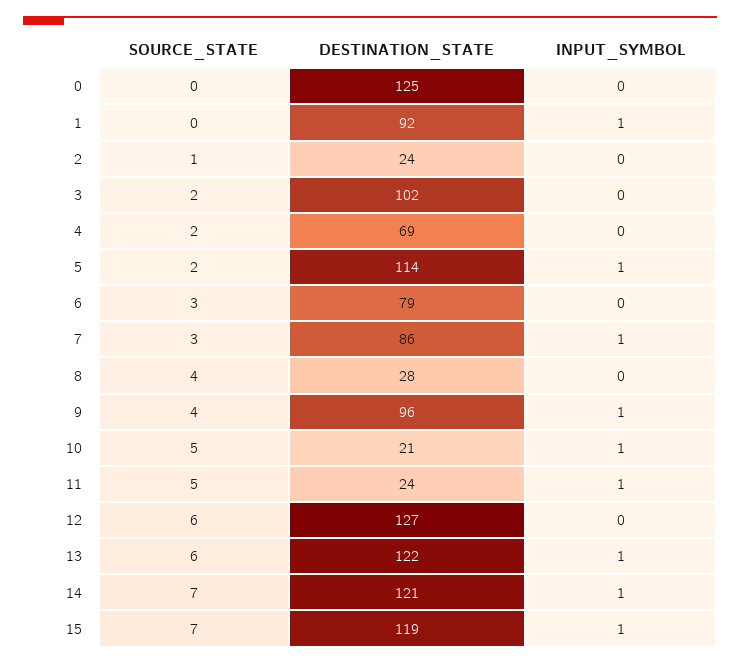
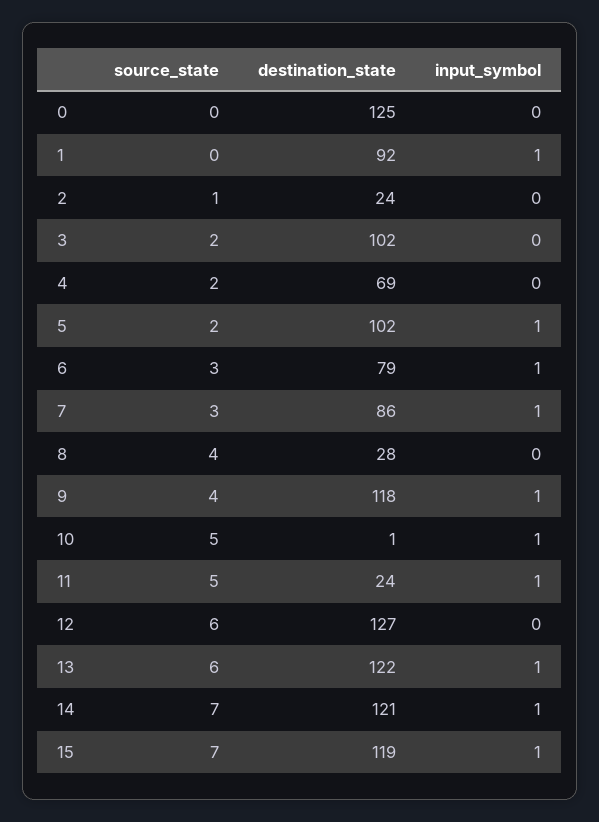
DESTINATION_STATE, 5: 114 -> 102
INPUT_SYMBOL, 6: 0 -> 1
DESTINATION_STATE, 9: 96 -> 118
DESTINATION_STATE, 10: 21 -> 1

